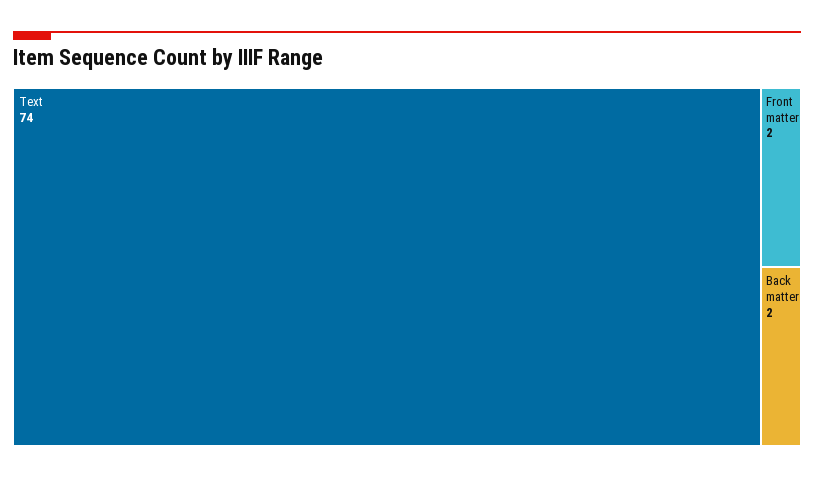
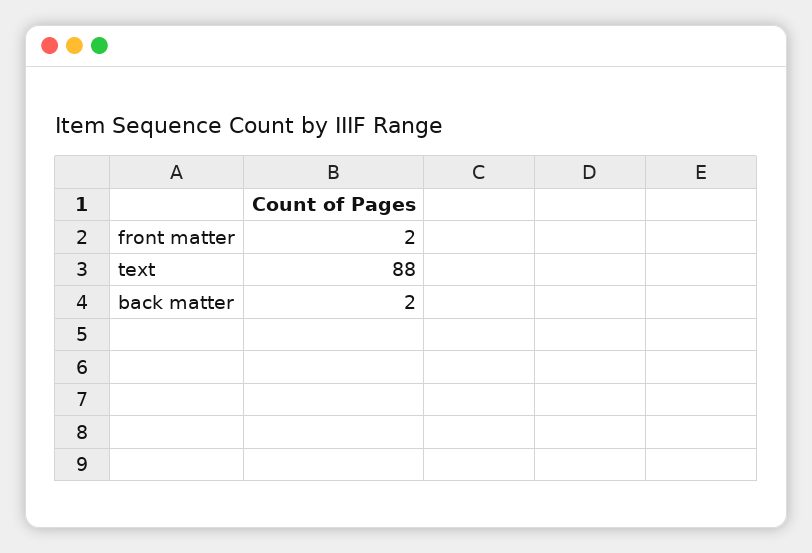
Text: 74 -> 88

